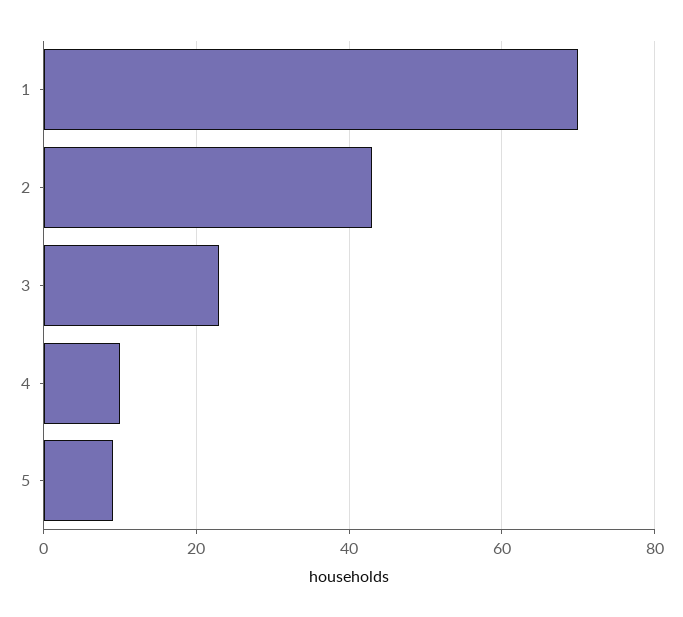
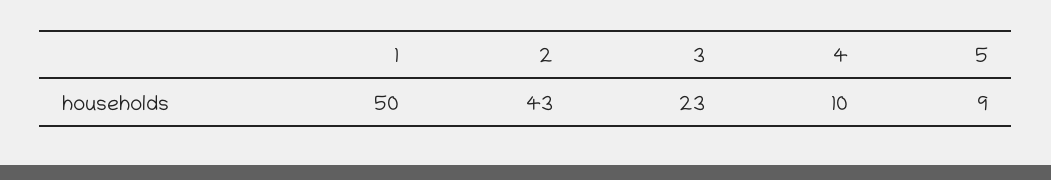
1: 70 -> 50

